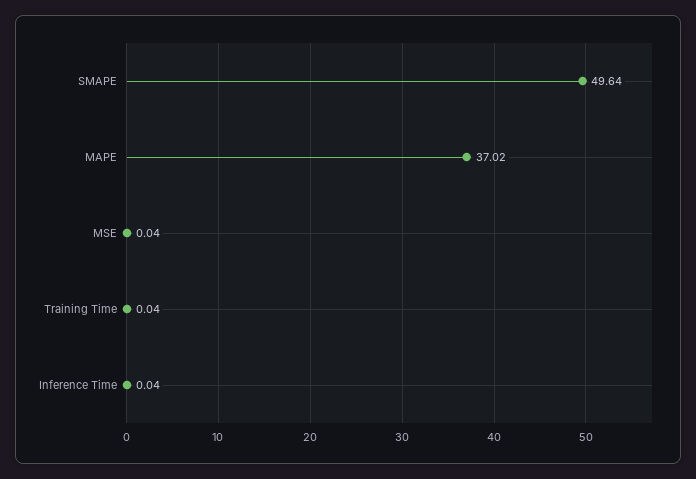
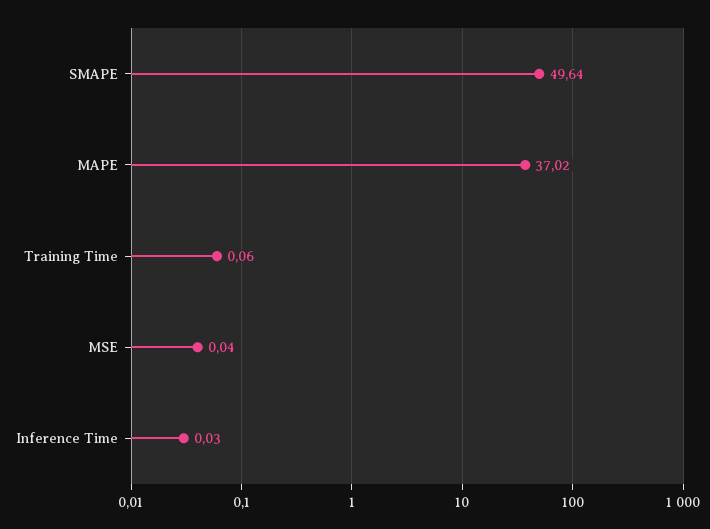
Training Time: 0.04 -> 0.06
Inference Time: 0.04 -> 0.03

